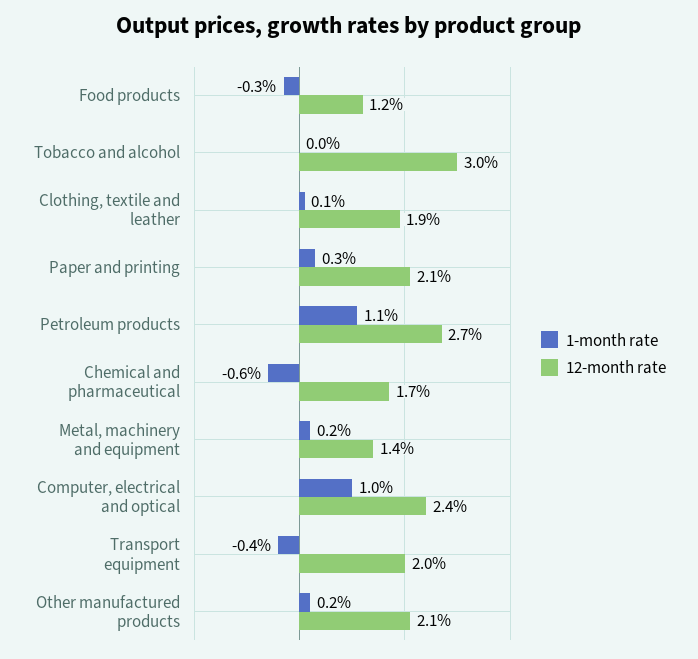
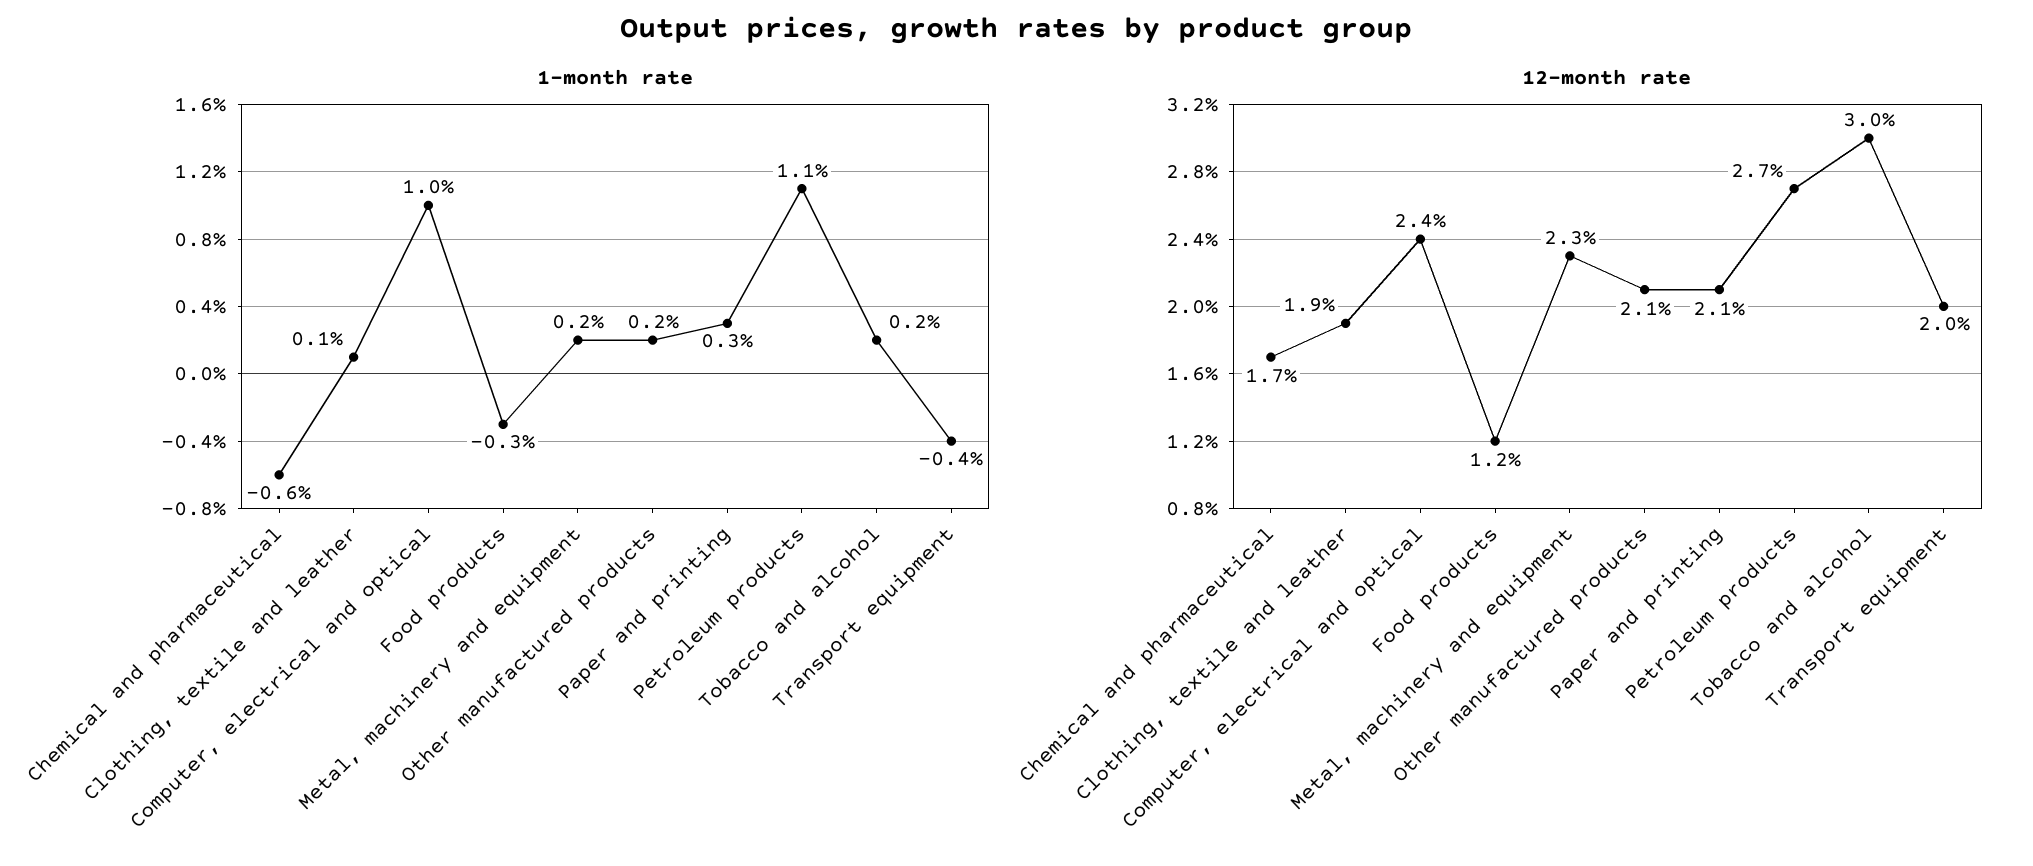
1-month rate, Tobacco and alcohol: 0 -> 0.2
12-month rate, Metal, machinery and equipment: 1.4 -> 2.3

